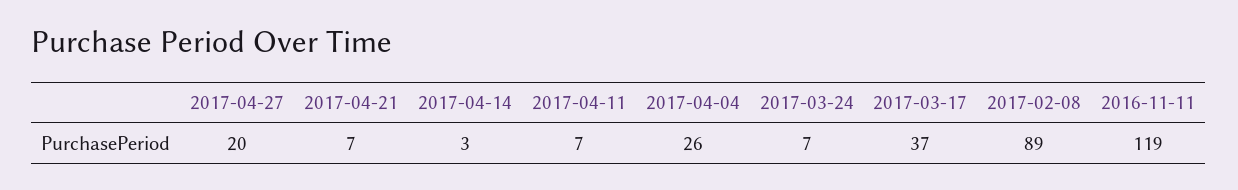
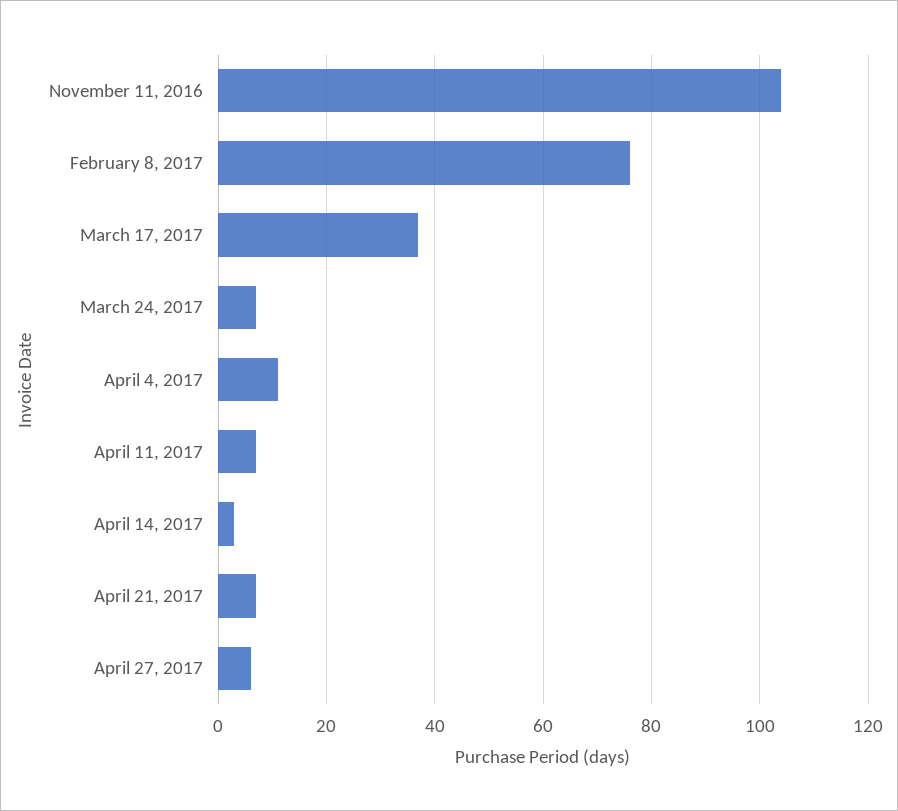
2017-04-27: 20 -> 5
2017-04-04: 26 -> 10
2017-02-08: 89 -> 75
2016-11-11: 119 -> 105

